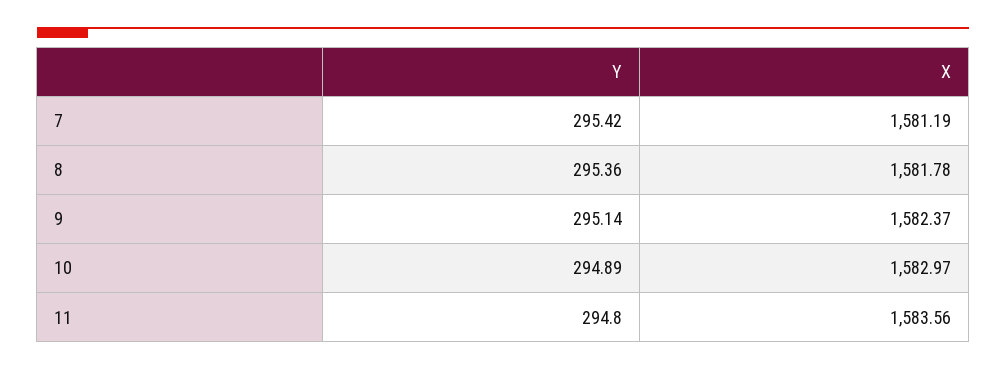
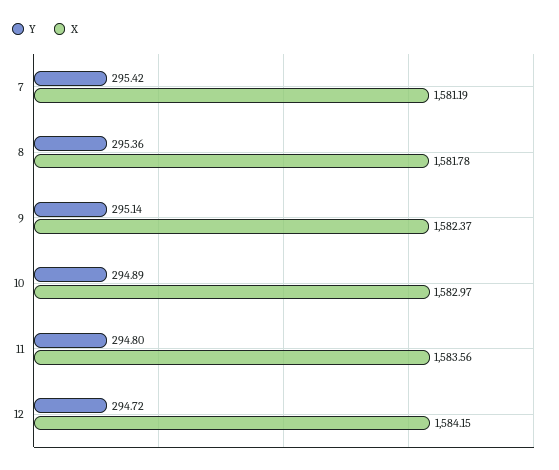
Y, 12: none -> 294.72
X, 12: none -> 1584.15

